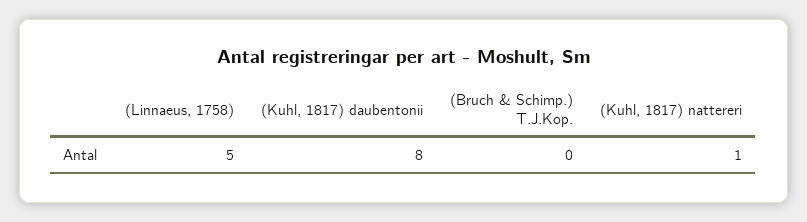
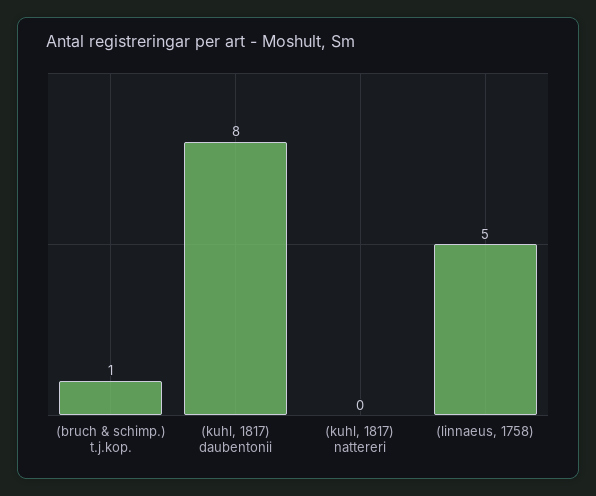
(Bruch & Schimp.) T.J.Kop.: 0 -> 1
(Kuhl, 1817) nattereri: 1 -> 0

